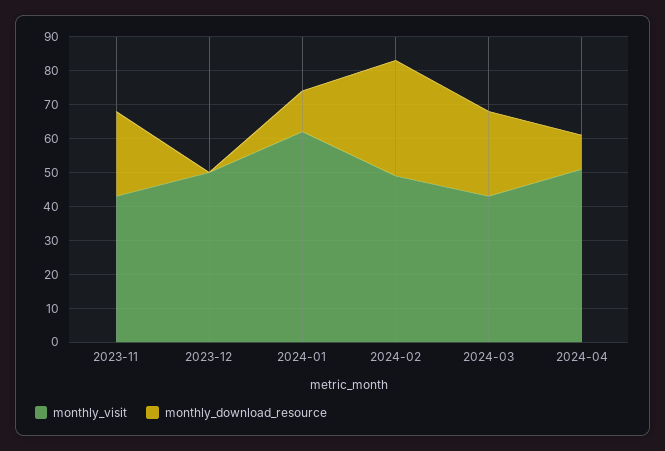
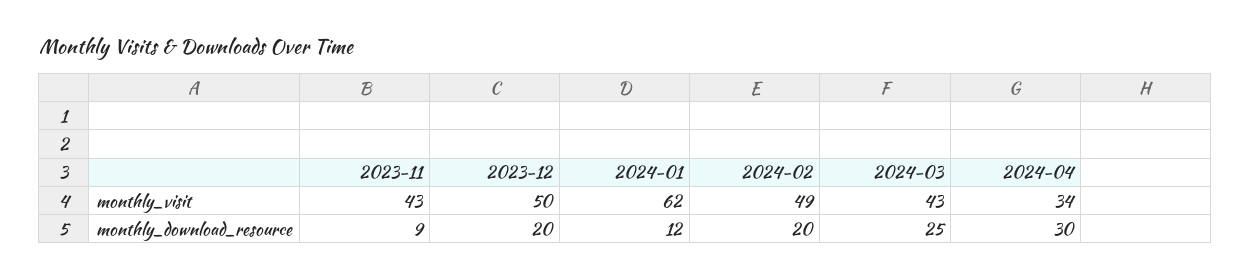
monthly_download_resource, 2023-11: 25 -> 9
monthly_download_resource, 2023-12: 0 -> 20
monthly_download_resource, 2024-02: 35 -> 20
monthly_visit, 2024-04: 50 -> 34
monthly_download_resource, 2024-04: 10 -> 30

